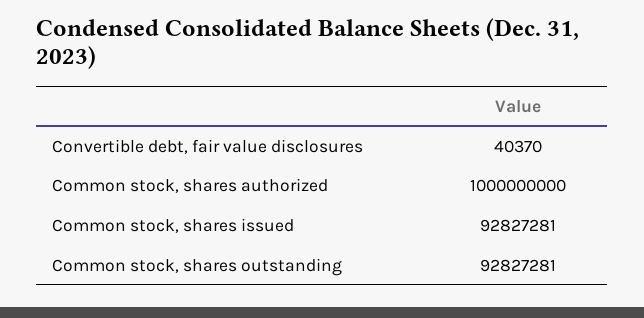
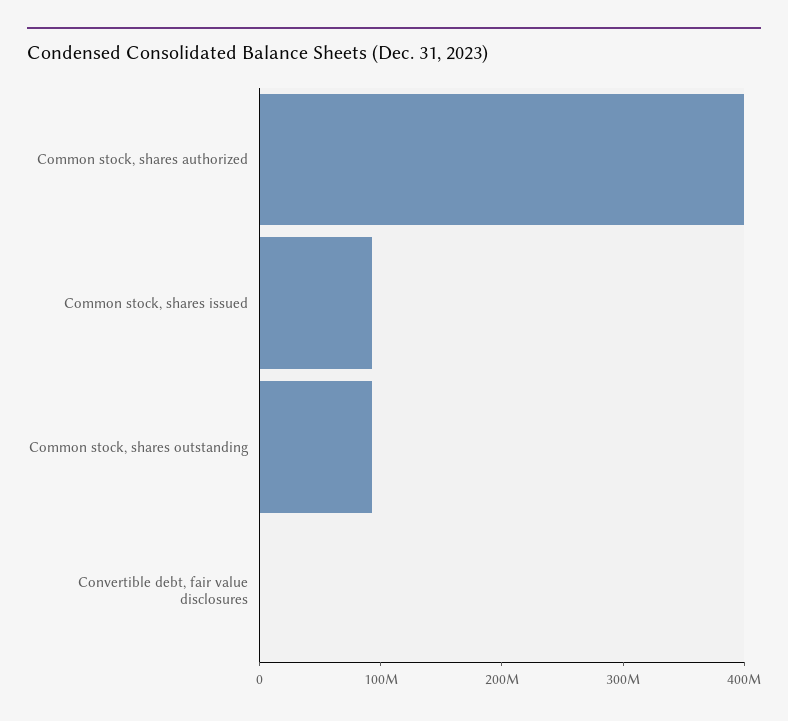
Common stock, shares authorized: 1000000000 -> 400000000

